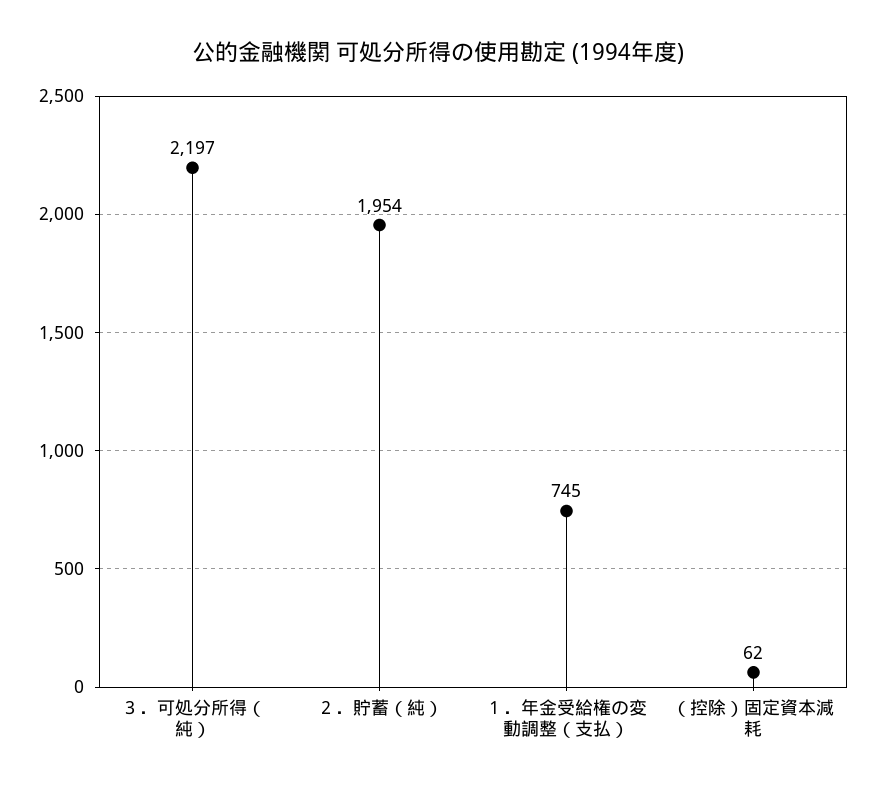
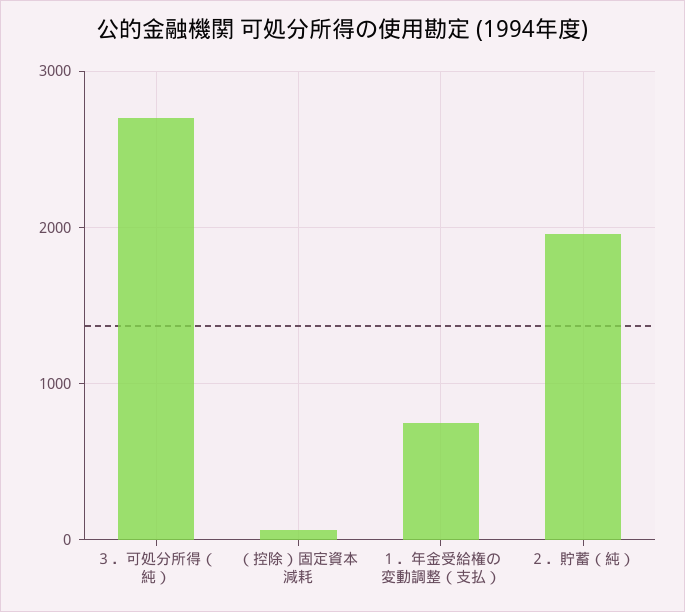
３．可処分所得（純）: 2197 -> 2700

